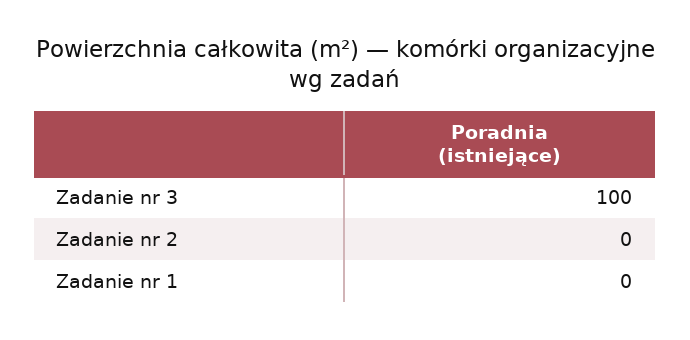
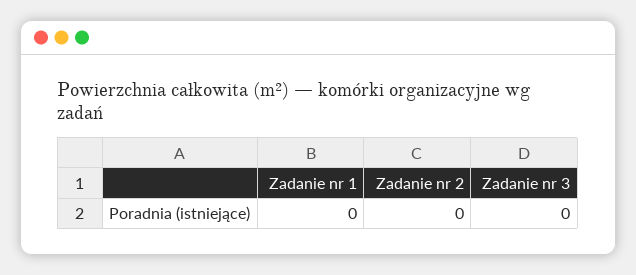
Zadanie nr 3: 100 -> 0

